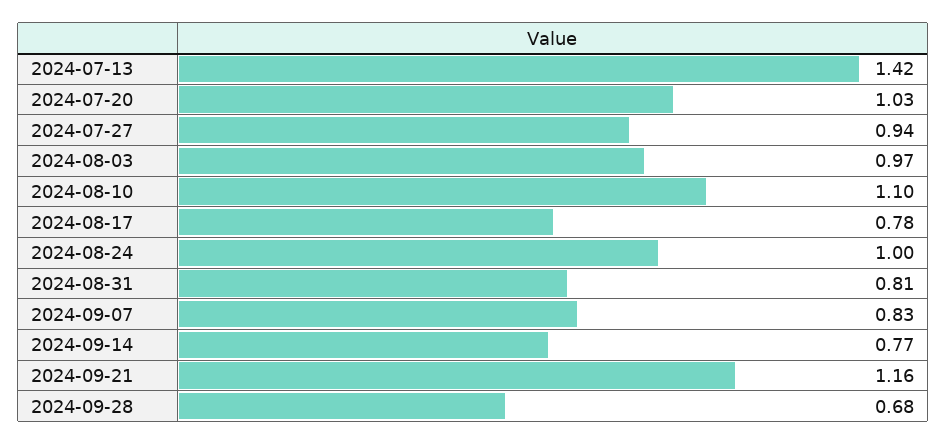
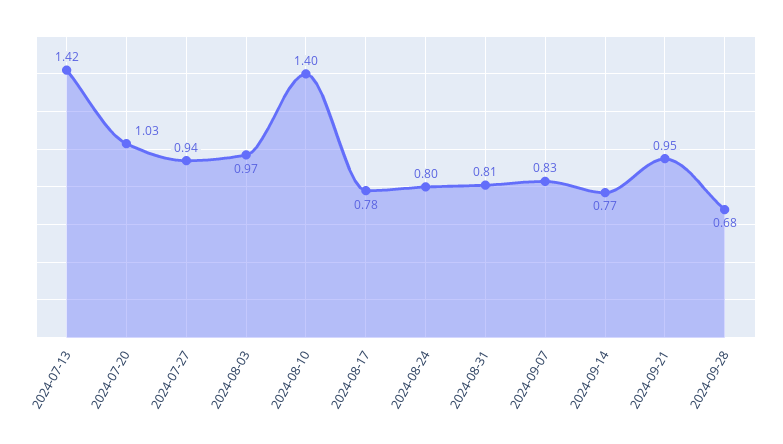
2024-08-10: 1.1 -> 1.4
2024-08-24: 1 -> 0.8
2024-09-21: 1.16 -> 0.95

